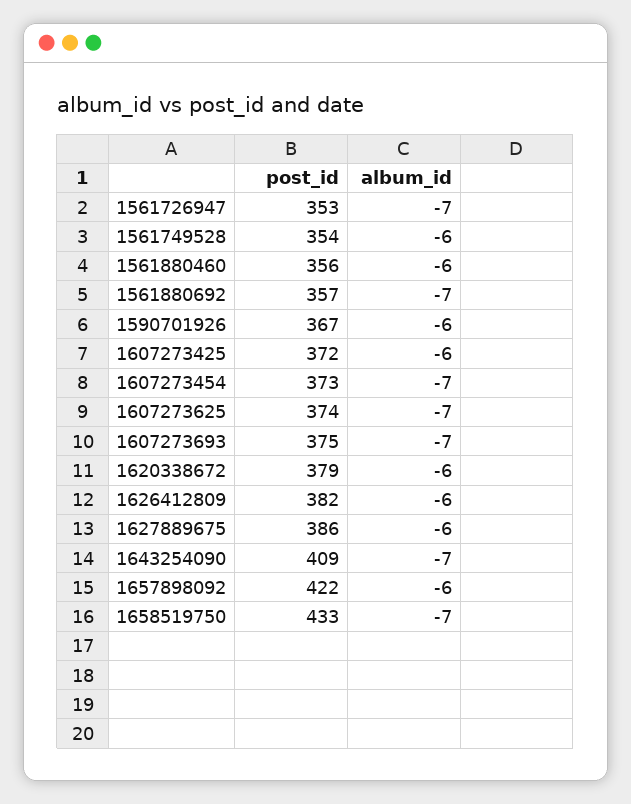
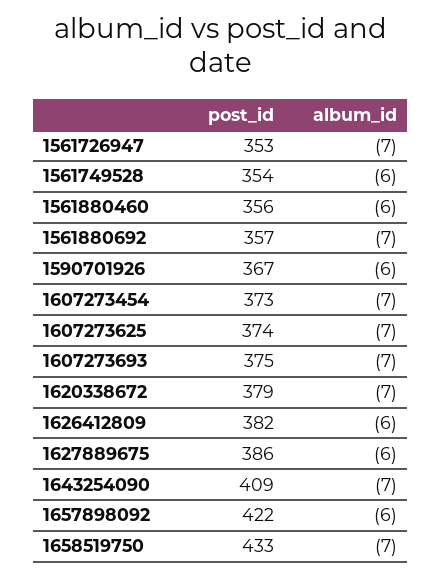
post_id, 1607273425: 372 -> none
album_id, 1607273425: -6 -> none
album_id, 1620338672: -6 -> -7

